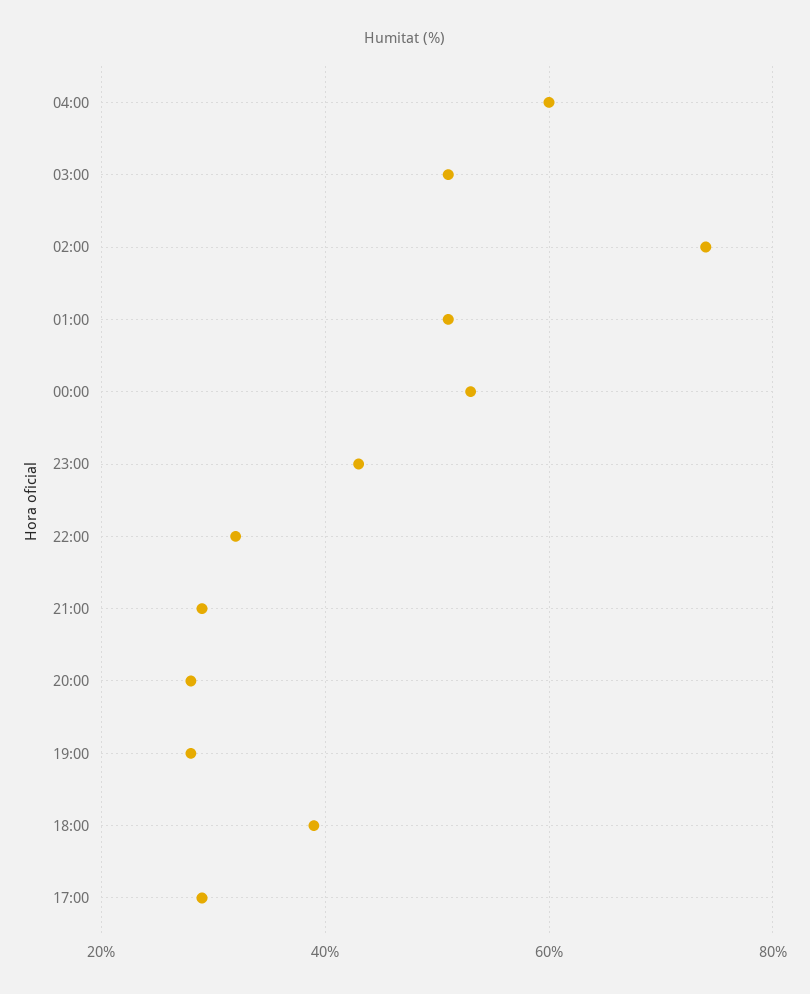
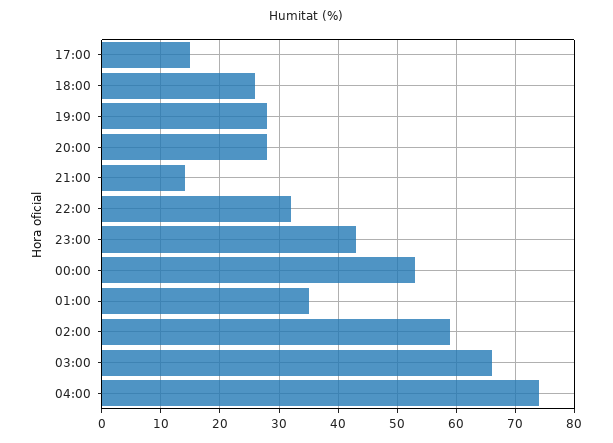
04:00: 60 -> 75
03:00: 50 -> 65
02:00: 75 -> 60
01:00: 50 -> 35
21:00: 30 -> 15
18:00: 40 -> 25
17:00: 30 -> 15

